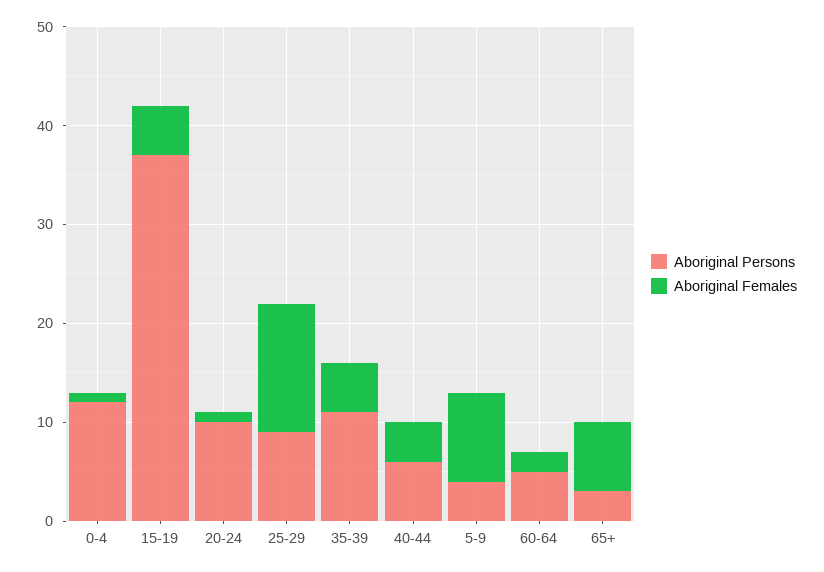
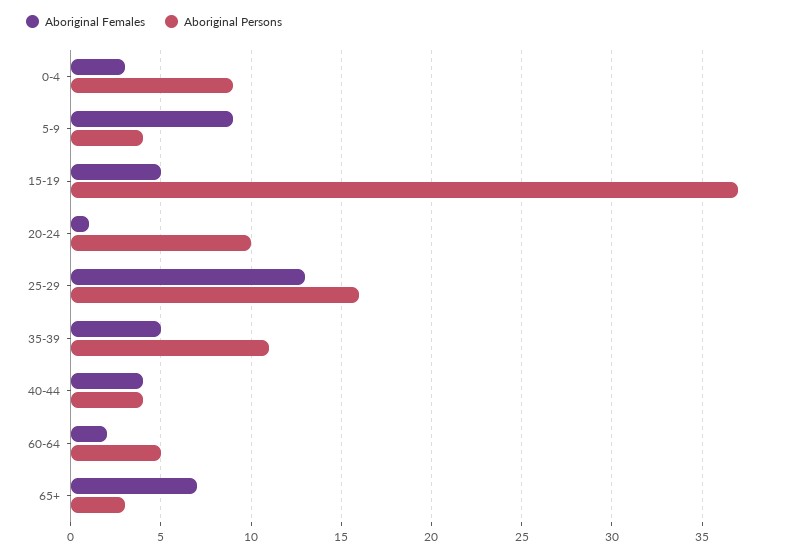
Aboriginal Persons, 0-4: 12 -> 9
Aboriginal Females, 0-4: 1 -> 3
Aboriginal Persons, 25-29: 9 -> 16
Aboriginal Persons, 40-44: 6 -> 4

